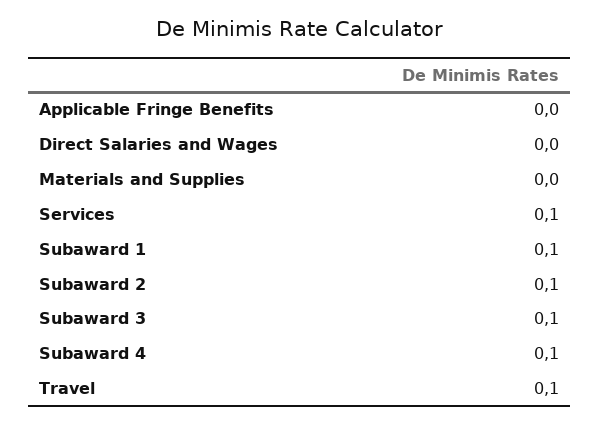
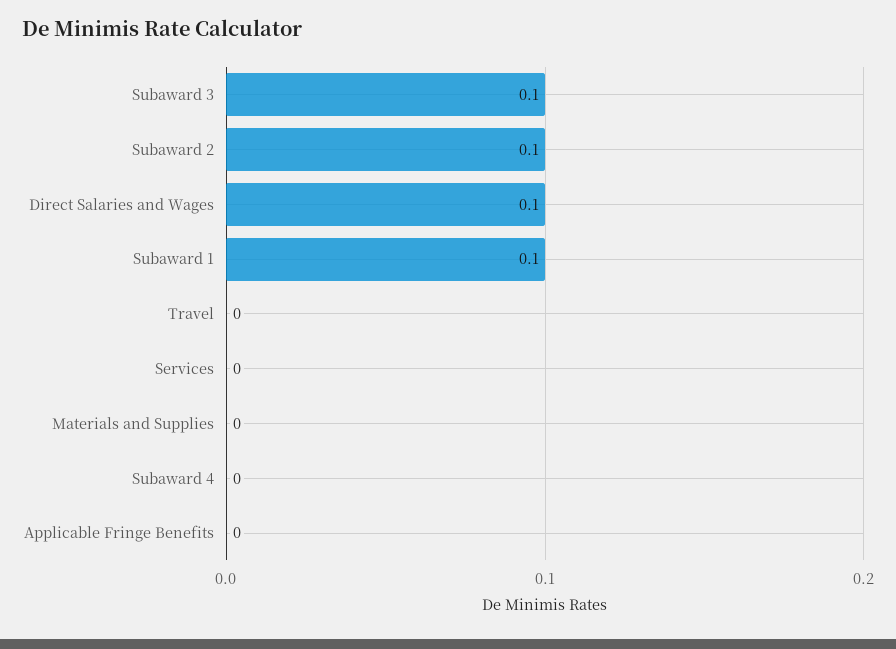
Direct Salaries and Wages: 0 -> 0.1
Services: 0.1 -> 0
Subaward 4: 0.1 -> 0
Travel: 0.1 -> 0

